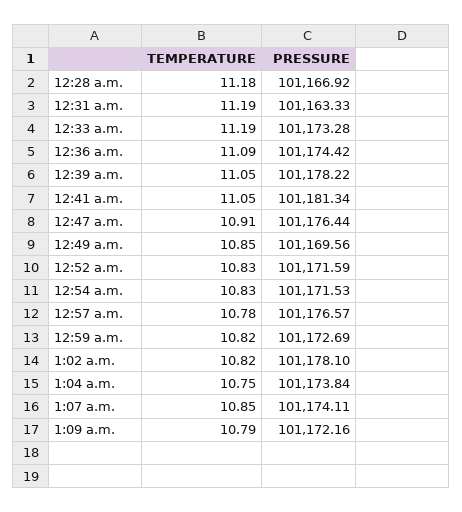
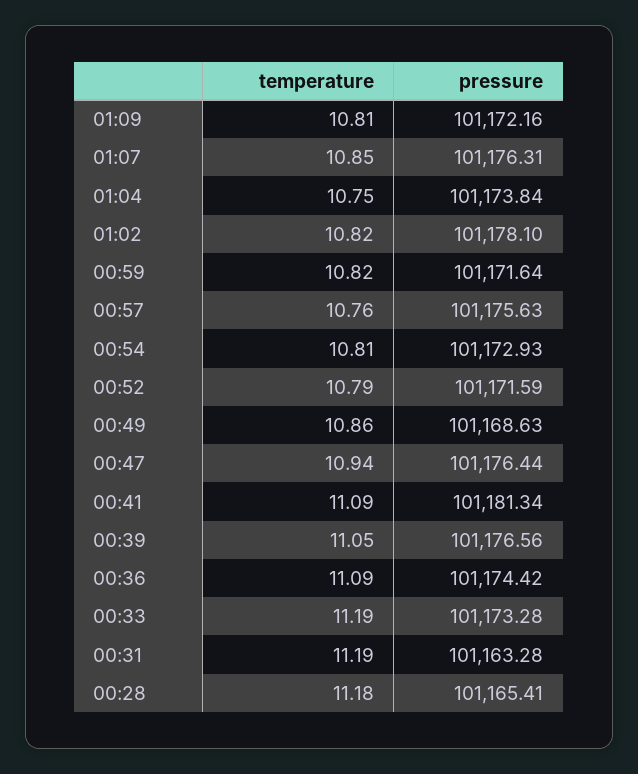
PRESSURE, 12:28 a.m.: 101166.92 -> 101165.41
PRESSURE, 12:31 a.m.: 101163.33 -> 101163.28
PRESSURE, 12:39 a.m.: 101178.22 -> 101176.56
TEMPERATURE, 12:41 a.m.: 11.05 -> 11.09
TEMPERATURE, 12:47 a.m.: 10.91 -> 10.94
TEMPERATURE, 12:49 a.m.: 10.85 -> 10.86
PRESSURE, 12:49 a.m.: 101169.56 -> 101168.63
TEMPERATURE, 12:52 a.m.: 10.83 -> 10.79
TEMPERATURE, 12:54 a.m.: 10.83 -> 10.81
PRESSURE, 12:54 a.m.: 101171.53 -> 101172.93
TEMPERATURE, 12:57 a.m.: 10.78 -> 10.76
PRESSURE, 12:57 a.m.: 101176.57 -> 101175.63
PRESSURE, 12:59 a.m.: 101172.69 -> 101171.64
PRESSURE, 1:07 a.m.: 101174.11 -> 101176.31
TEMPERATURE, 1:09 a.m.: 10.79 -> 10.81

